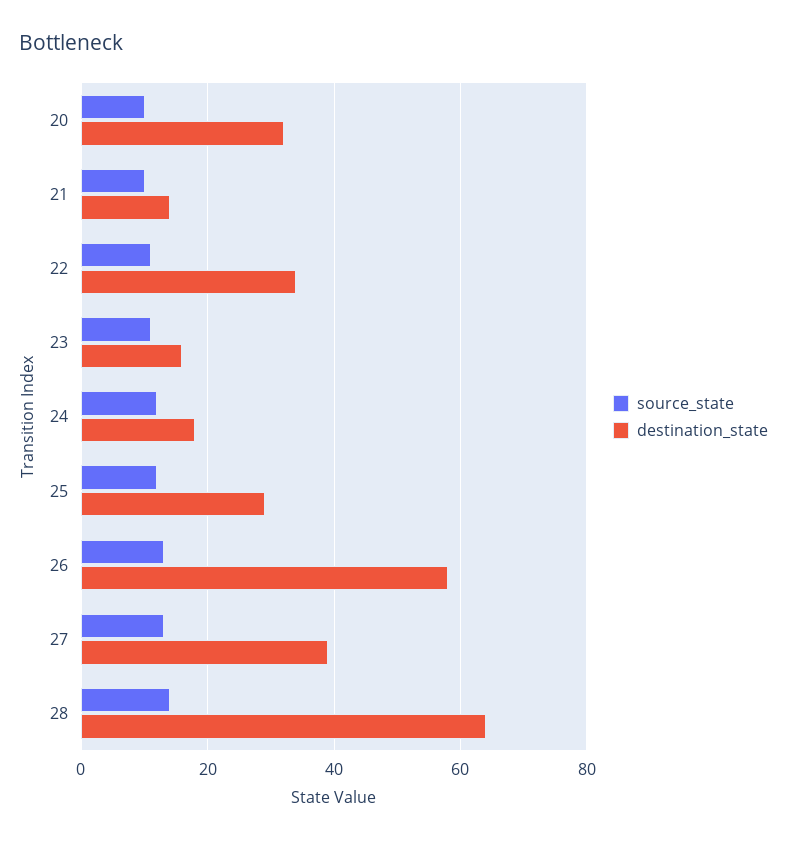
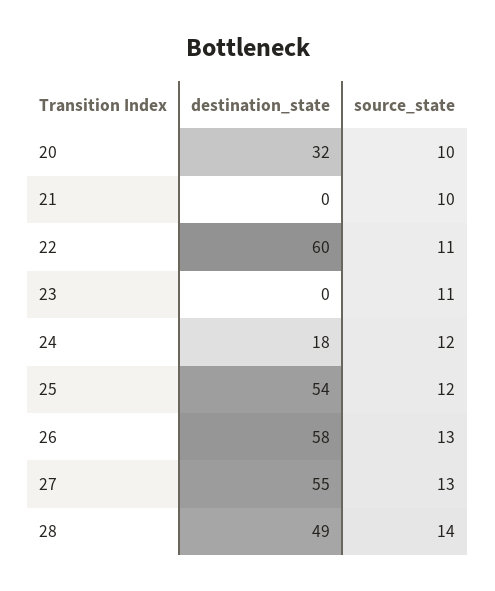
destination_state, 21: 15 -> 0
destination_state, 22: 35 -> 60
destination_state, 23: 15 -> 0
destination_state, 25: 30 -> 54
destination_state, 27: 40 -> 55
destination_state, 28: 65 -> 49

